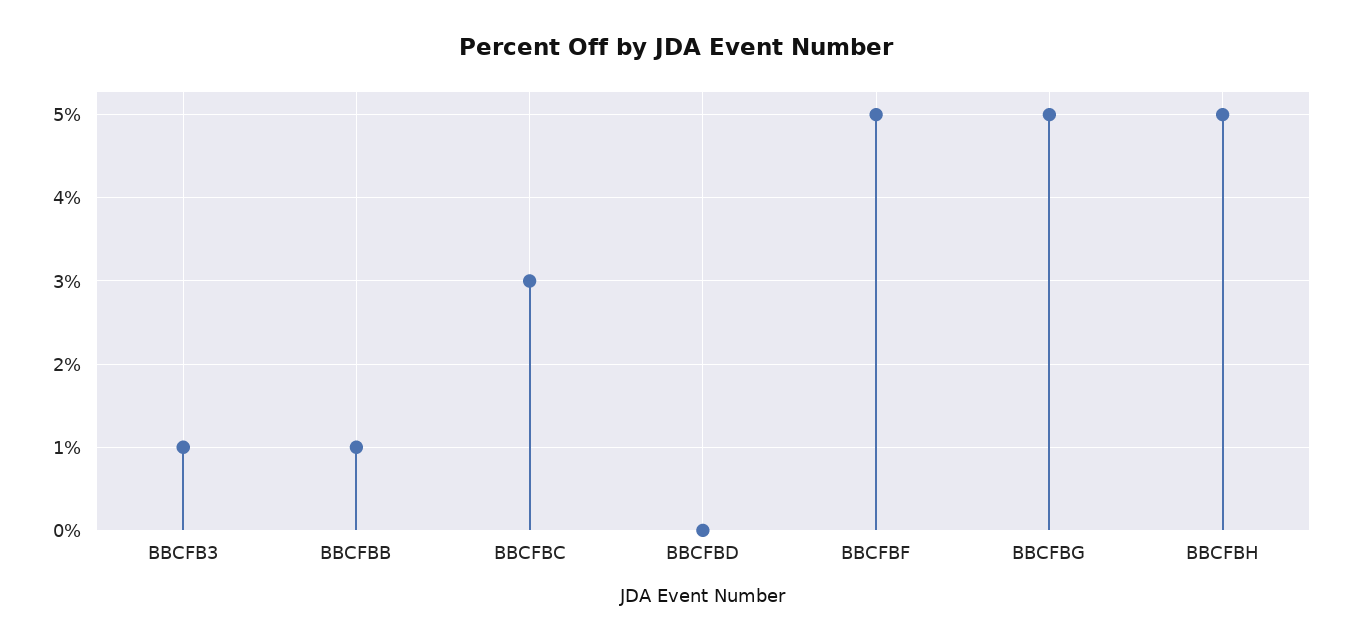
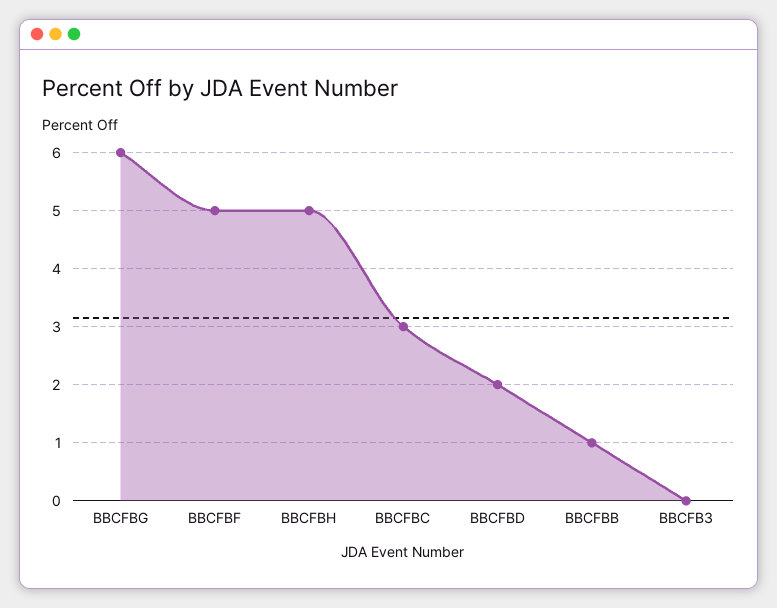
BBCFB3: 1 -> 0
BBCFBD: 0 -> 2
BBCFBG: 5 -> 6

